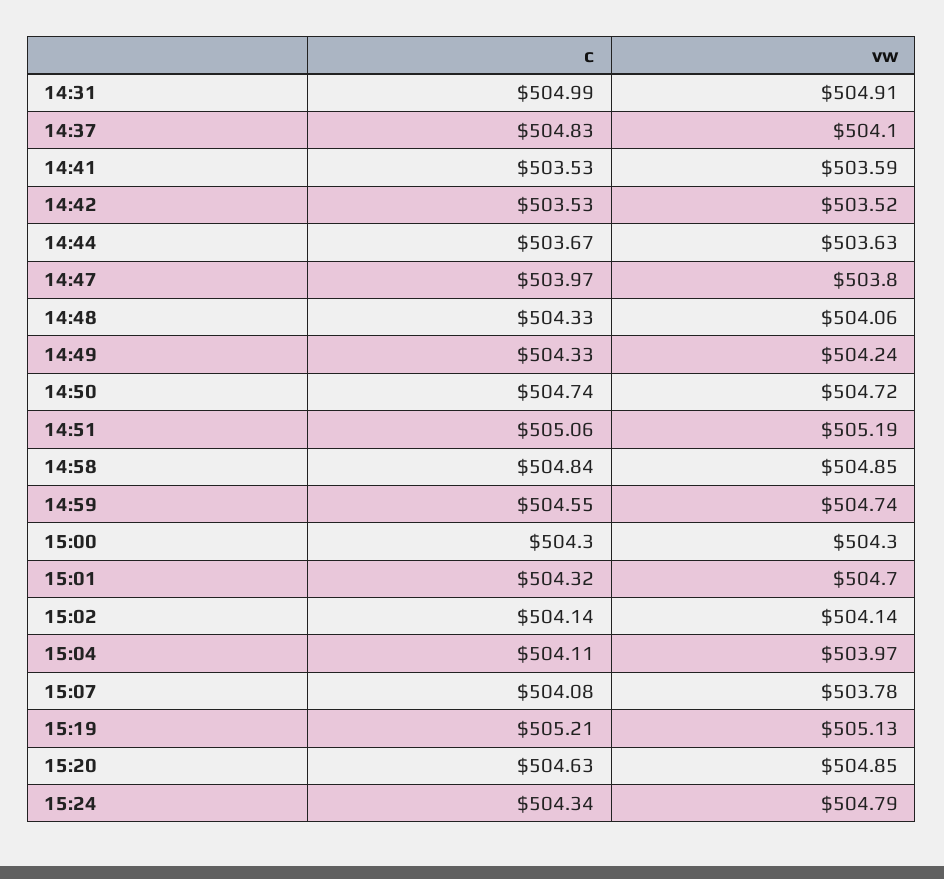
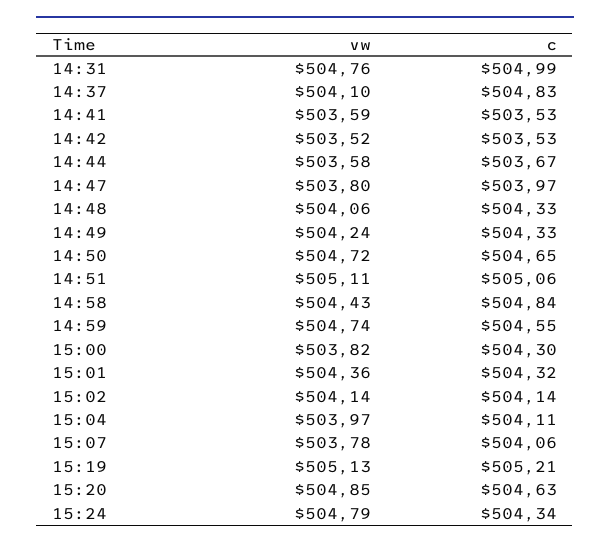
vw, 14:31: 504.91 -> 504.76
vw, 14:44: 503.63 -> 503.58
c, 14:50: 504.74 -> 504.65
vw, 14:51: 505.19 -> 505.11
vw, 14:58: 504.85 -> 504.43
vw, 15:00: 504.3 -> 503.82
vw, 15:01: 504.7 -> 504.36
c, 15:07: 504.08 -> 504.06

